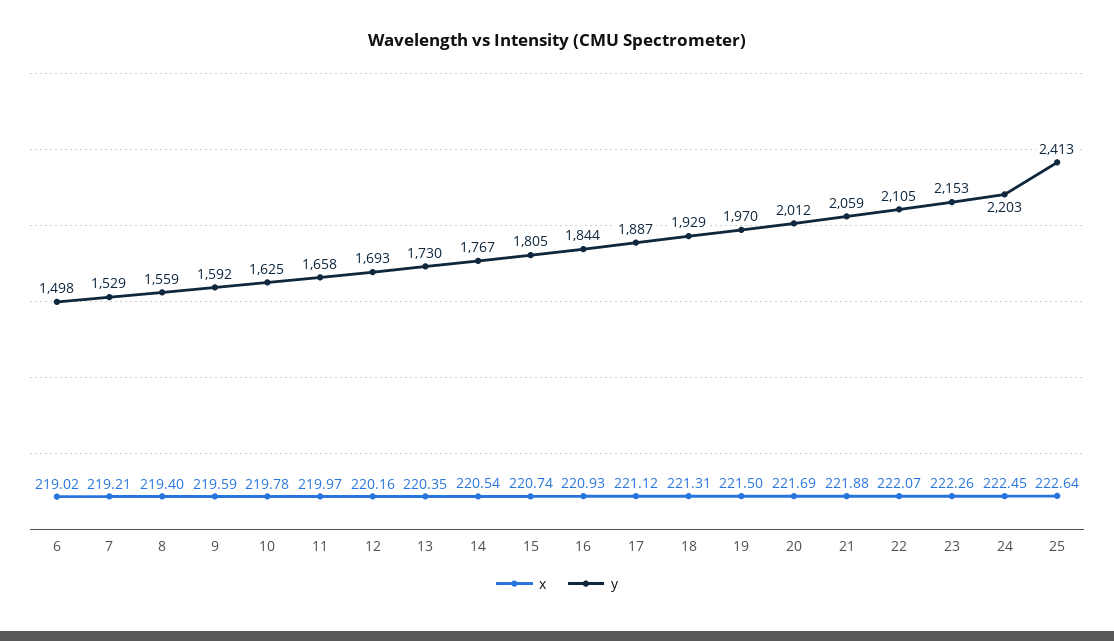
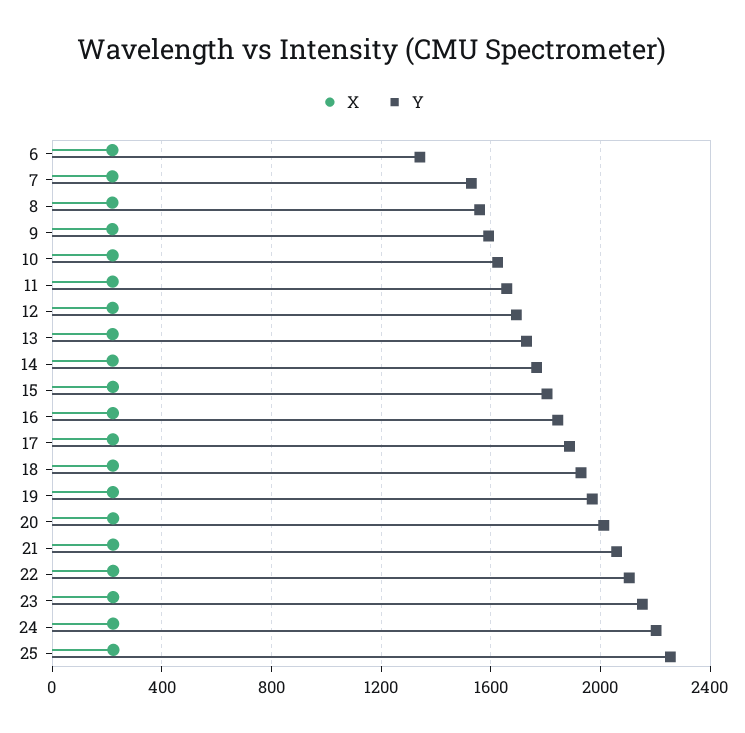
y, 6: 1498 -> 1350
y, 25: 2413 -> 2250

